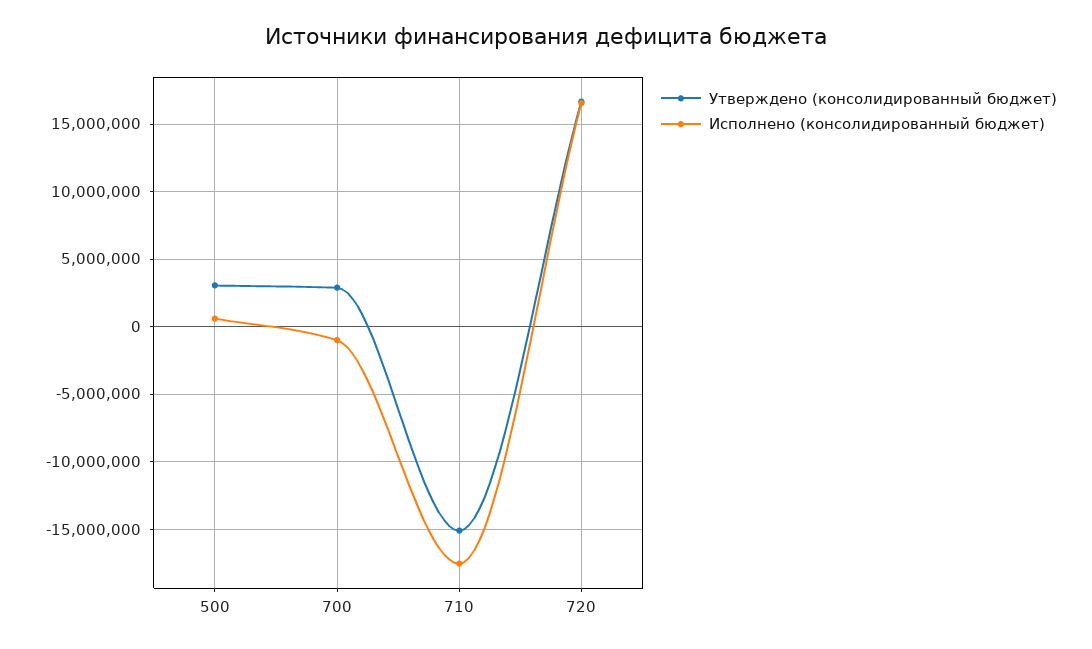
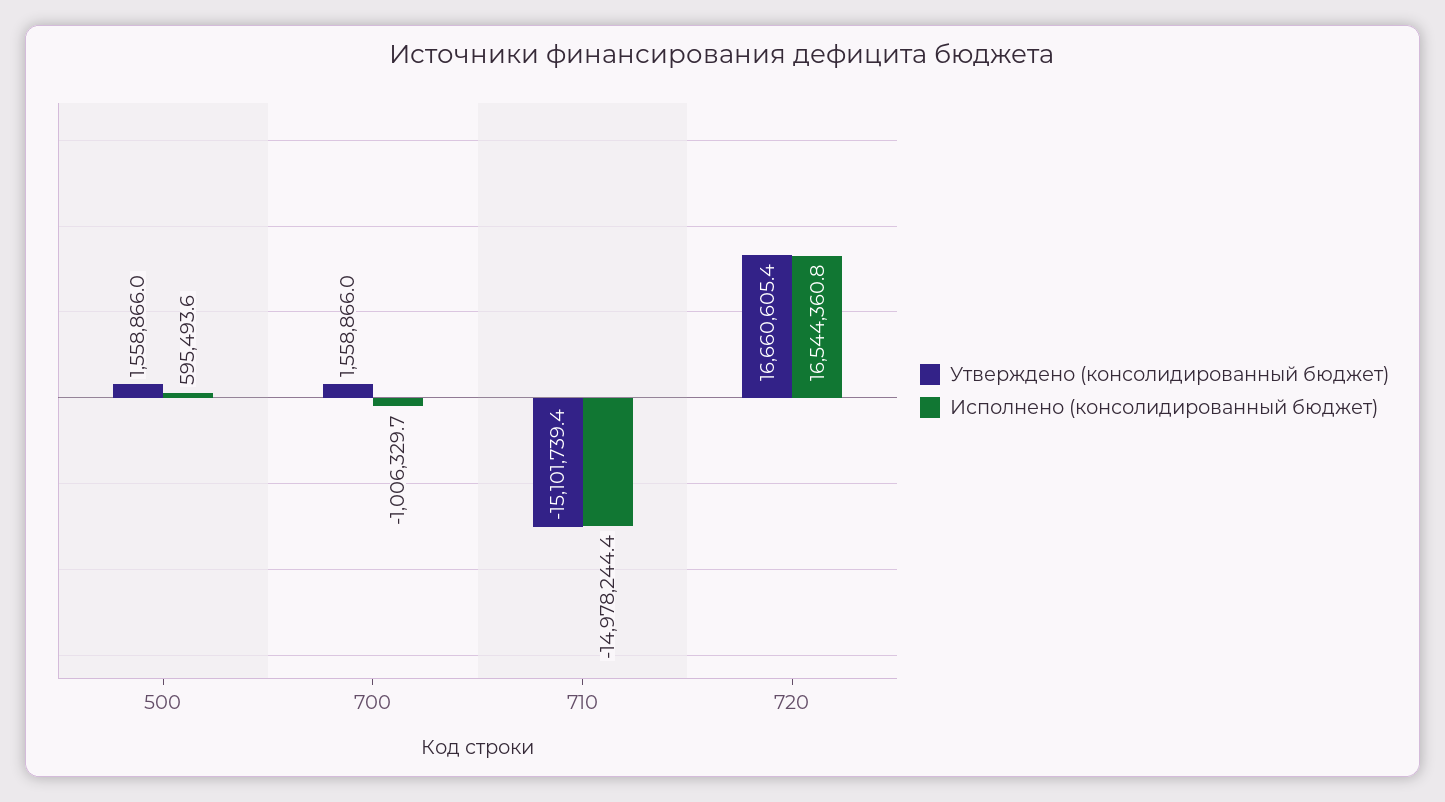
Утверждено (консолидированный бюджет), 500: 3000000 -> 1558866
Утверждено (консолидированный бюджет), 700: 3000000 -> 1558866
Исполнено (консолидированный бюджет), 710: -17500000 -> -14978244.4

